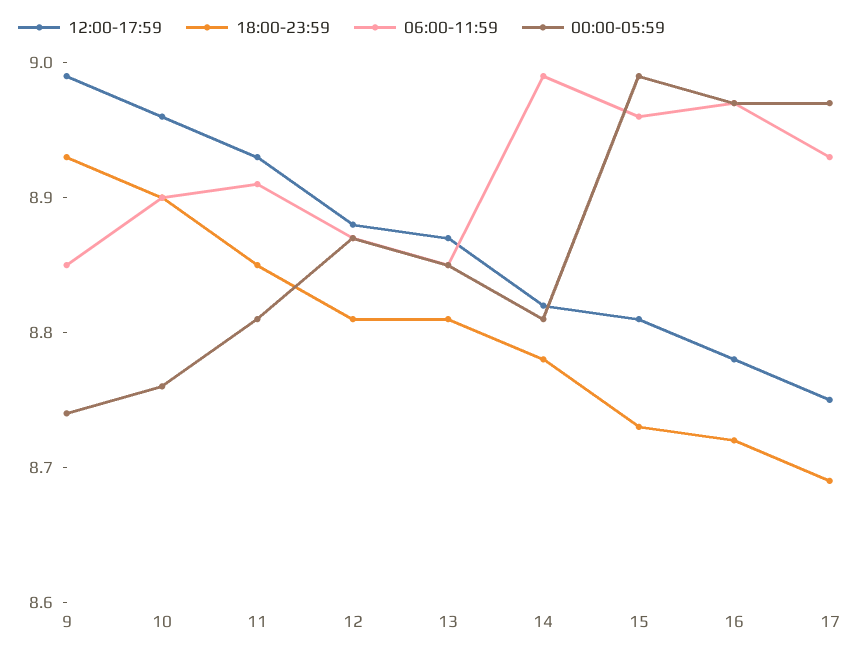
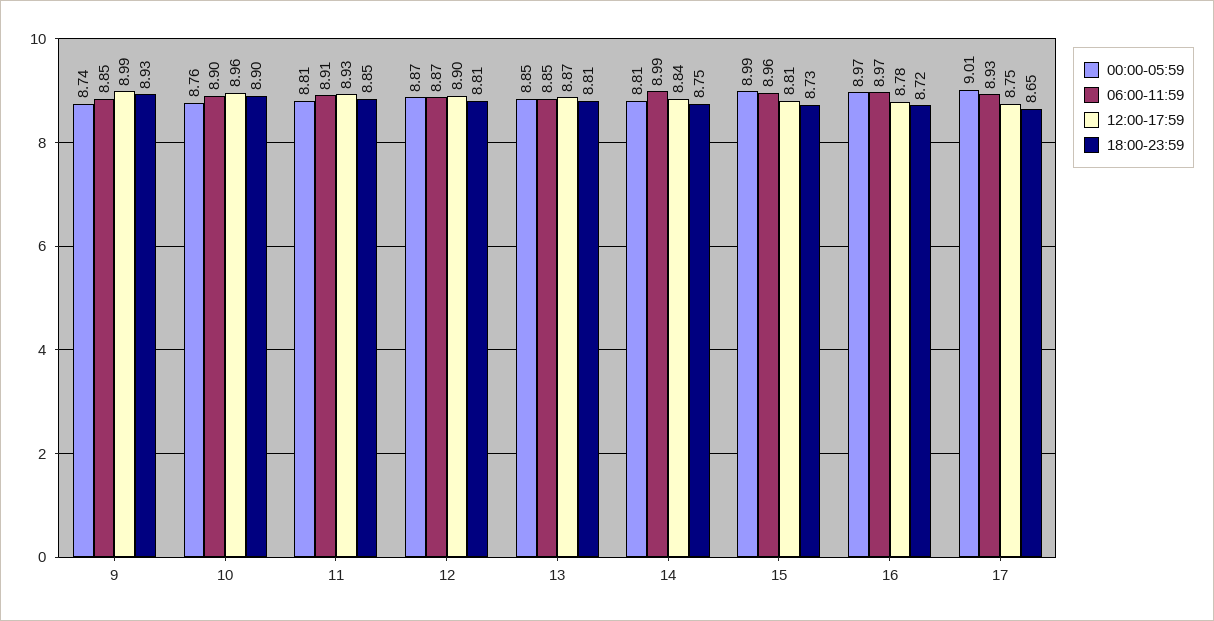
12:00-17:59, 12: 8.88 -> 8.9
12:00-17:59, 14: 8.82 -> 8.84
18:00-23:59, 14: 8.78 -> 8.75
18:00-23:59, 17: 8.69 -> 8.65
00:00-05:59, 17: 8.97 -> 9.01

